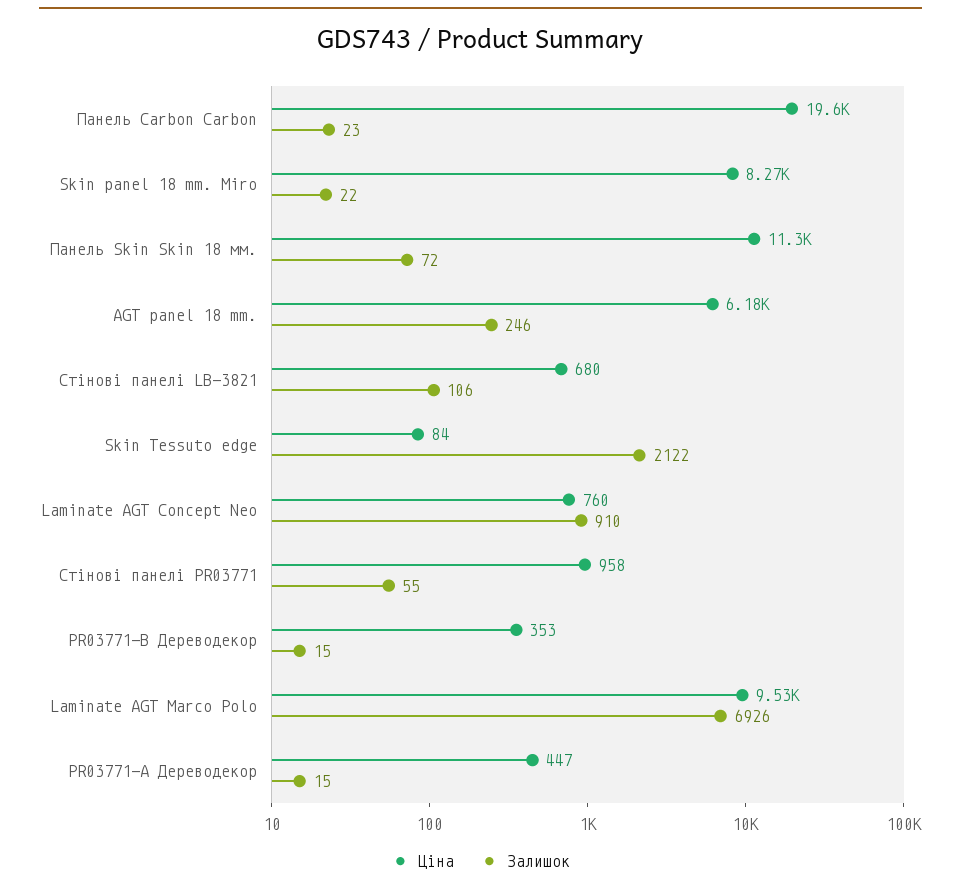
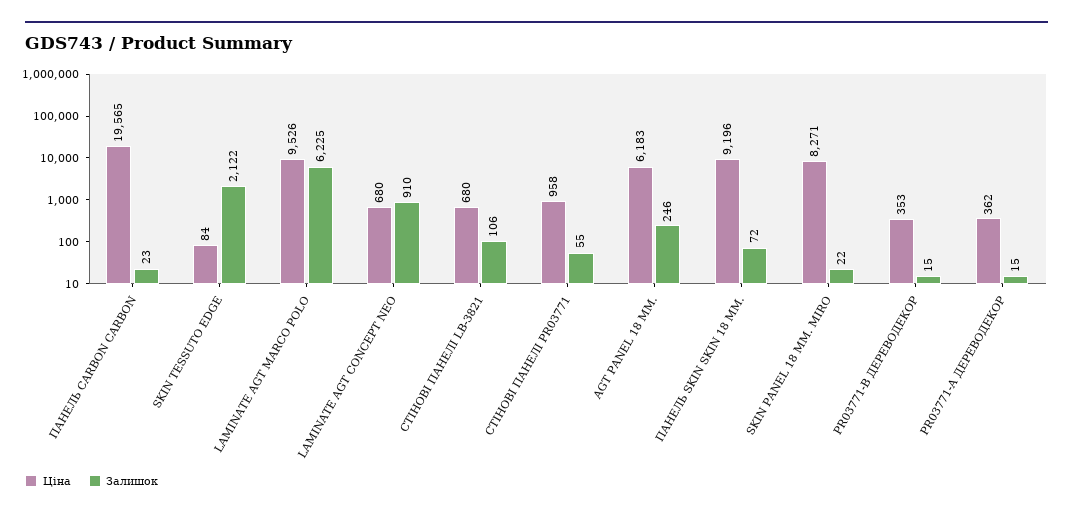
Ціна, Панель Skin Skin 18 мм.: 11300 -> 9196
Ціна, Laminate AGT Concept Neo: 760 -> 680
Залишок, Laminate AGT Marco Polo: 6926 -> 6225
Ціна, PR03771-А Дереводекор: 447 -> 362

